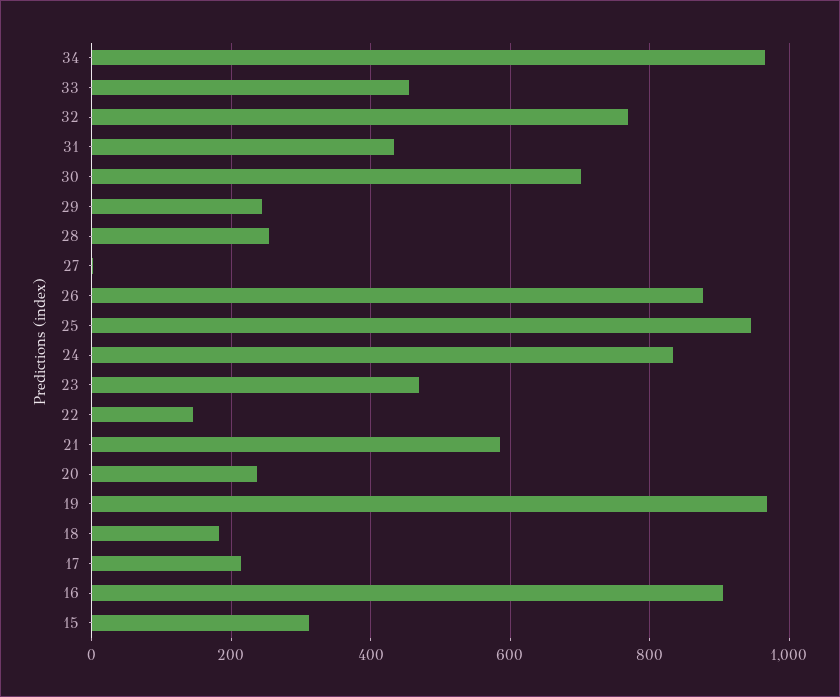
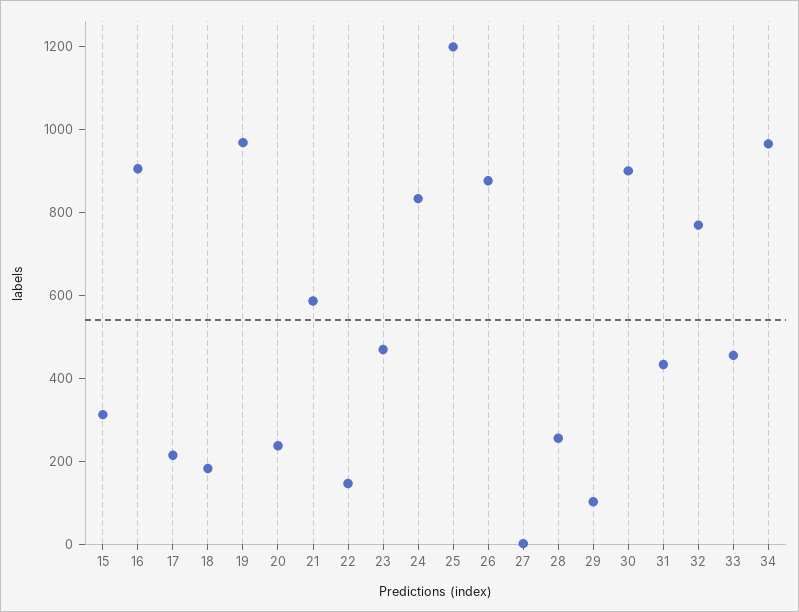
30: 700 -> 900
29: 240 -> 100
25: 940 -> 1200

